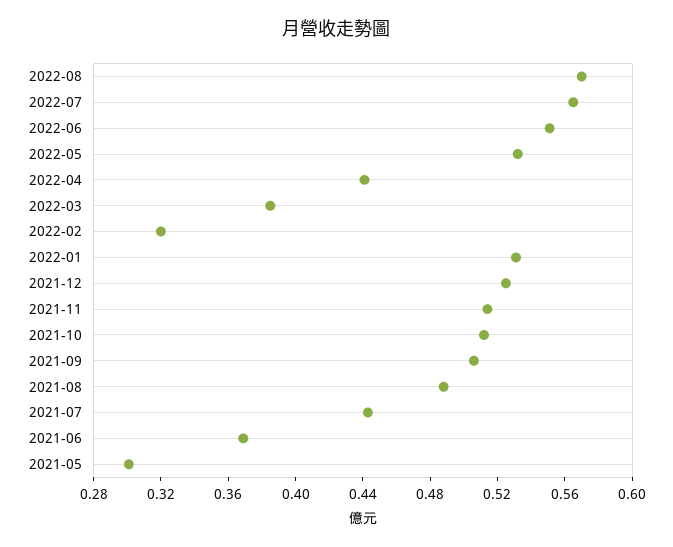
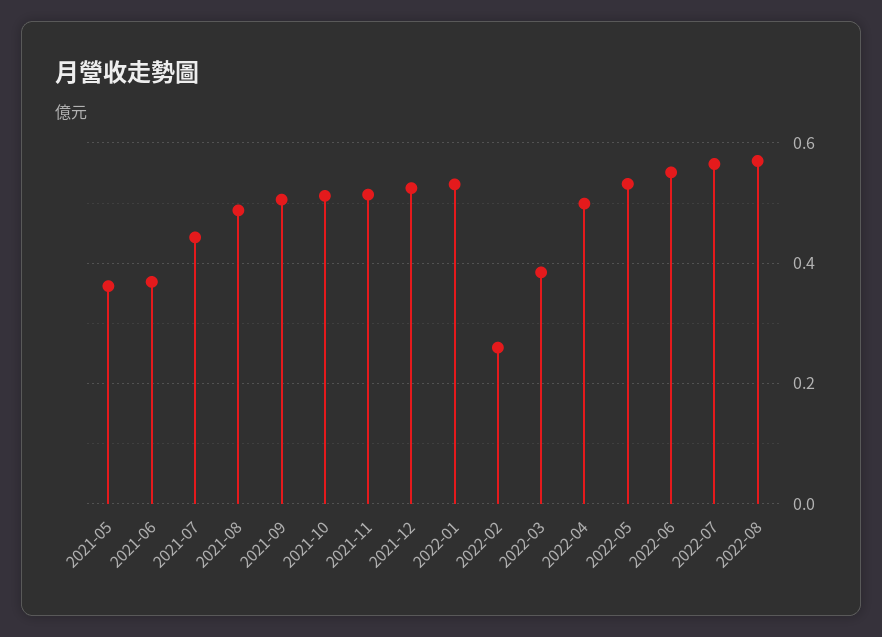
2022-04: 0.44 -> 0.5
2022-02: 0.32 -> 0.26
2021-05: 0.3 -> 0.36

